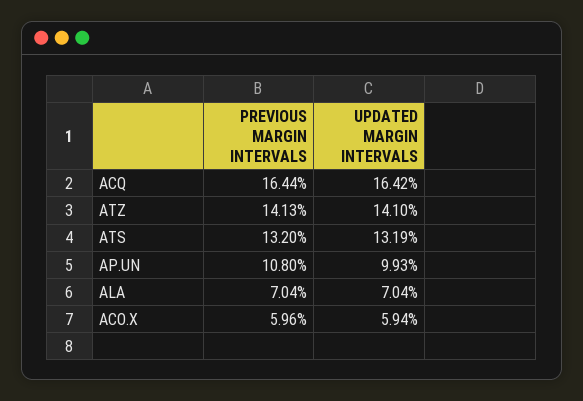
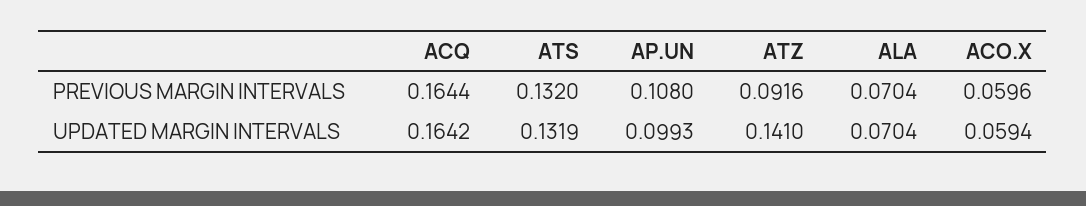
PREVIOUS MARGIN INTERVALS, ATZ: 0.1413 -> 0.0916

